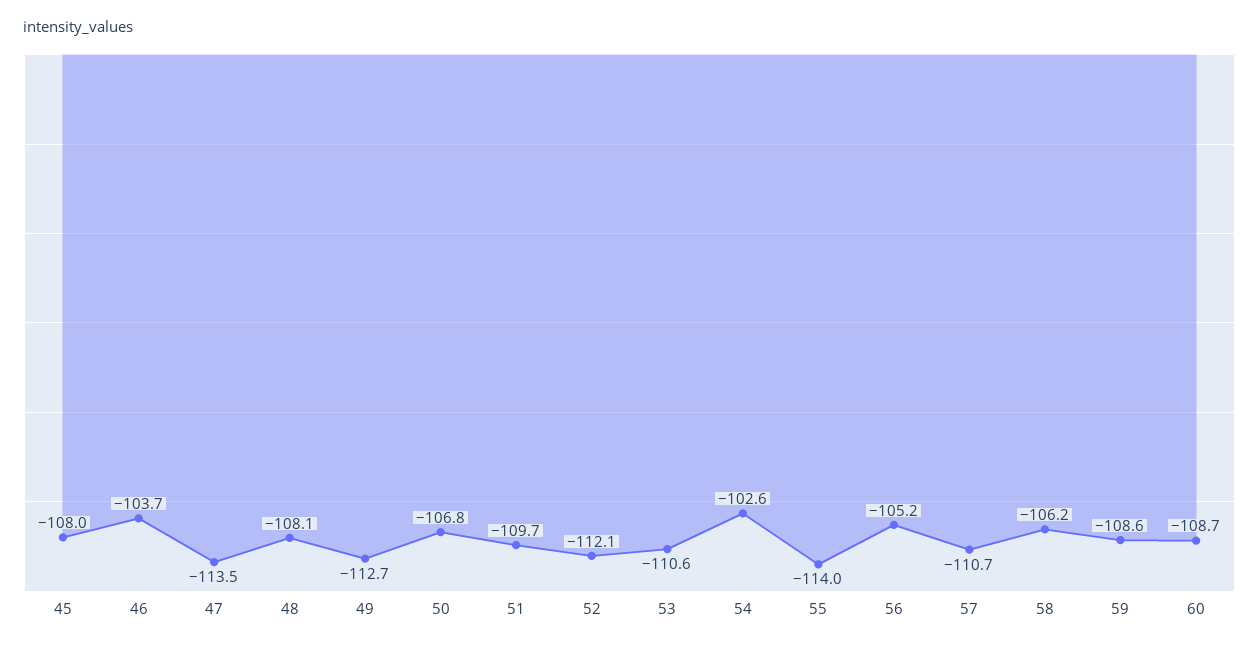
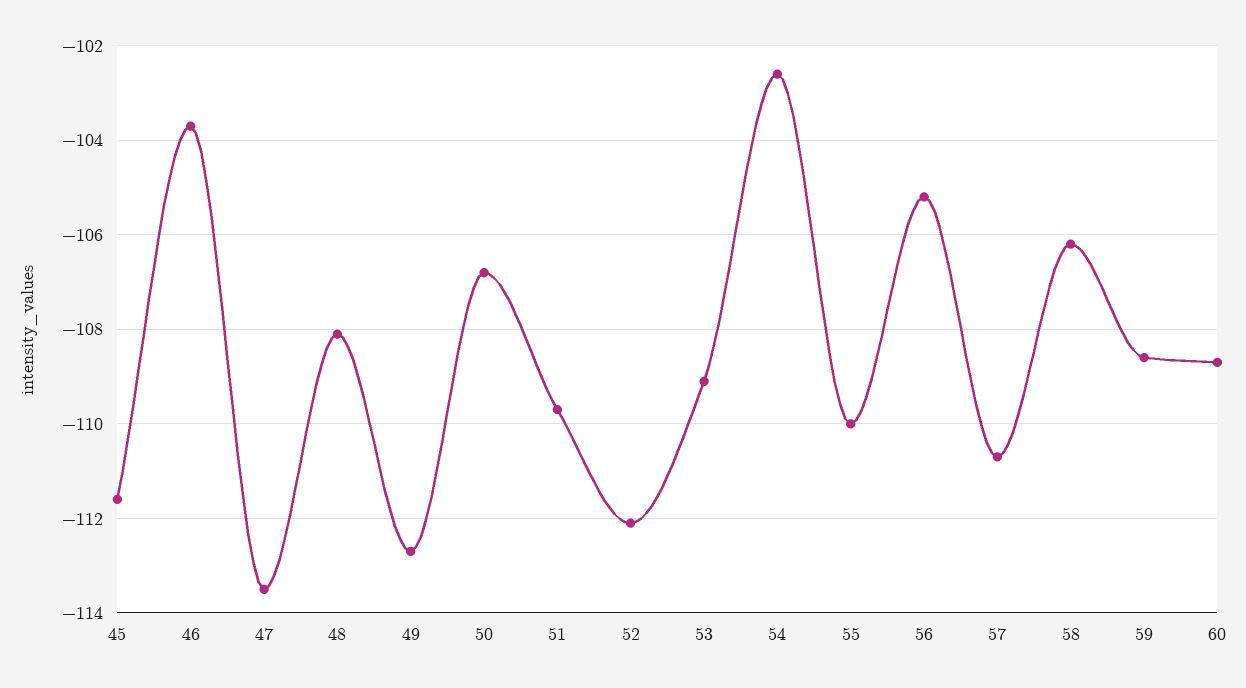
45: -108 -> -111.5
53: -110.6 -> -109
55: -114 -> -110

